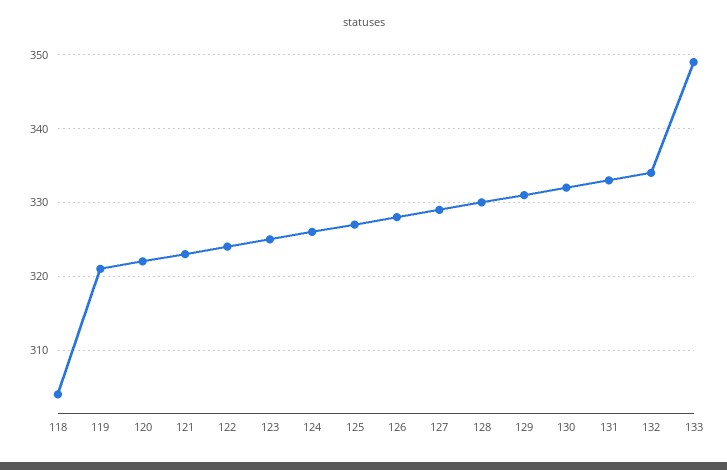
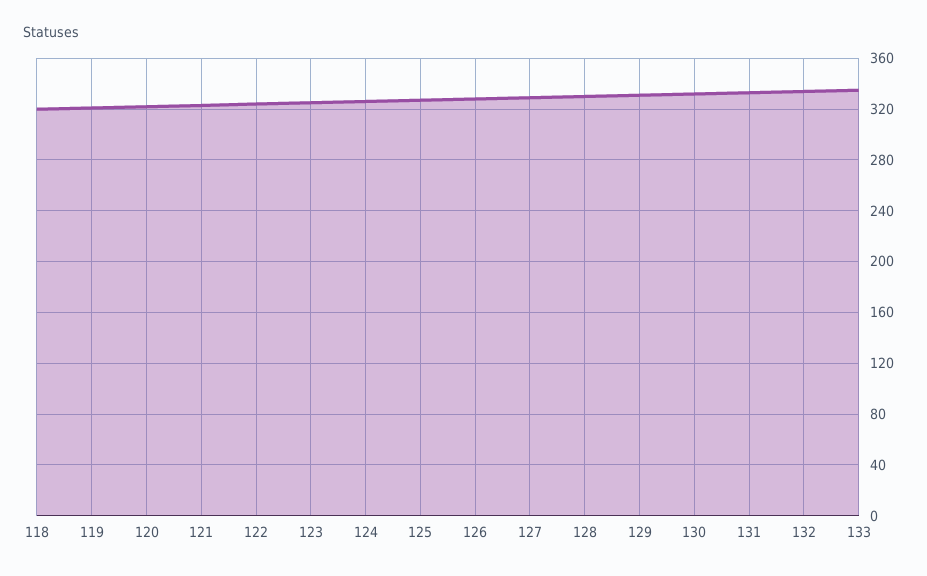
118: 304 -> 320
133: 349 -> 335

